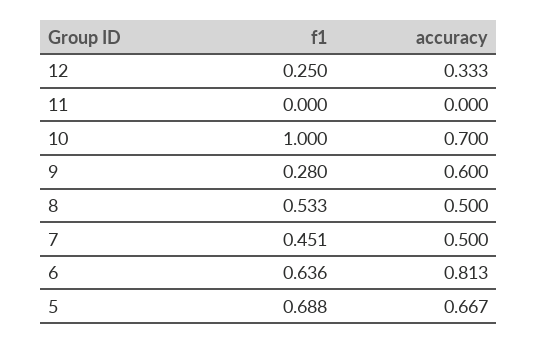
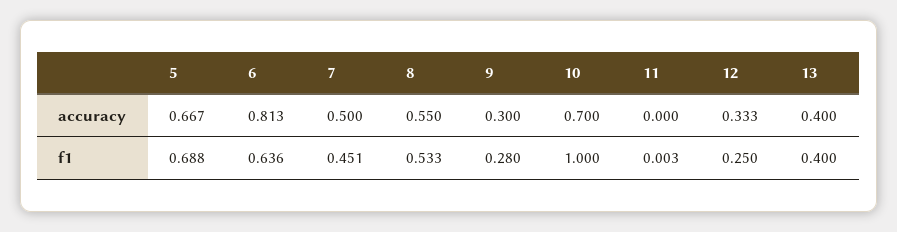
f1, 11: 0 -> 0.003
accuracy, 9: 0.6 -> 0.3
accuracy, 8: 0.5 -> 0.55
accuracy, 13: none -> 0.4
f1, 13: none -> 0.4

